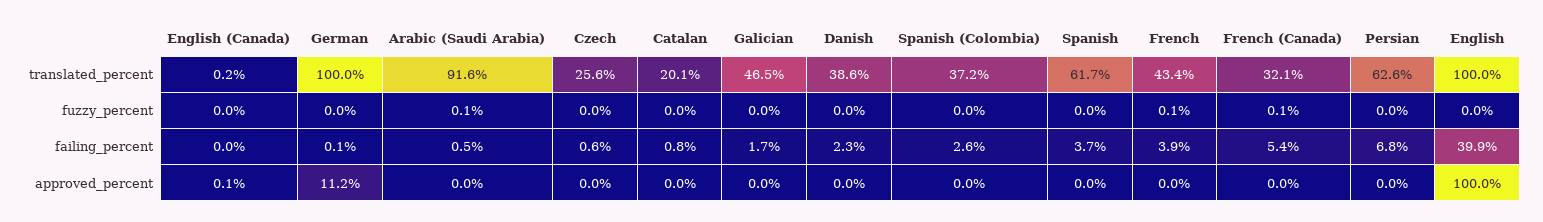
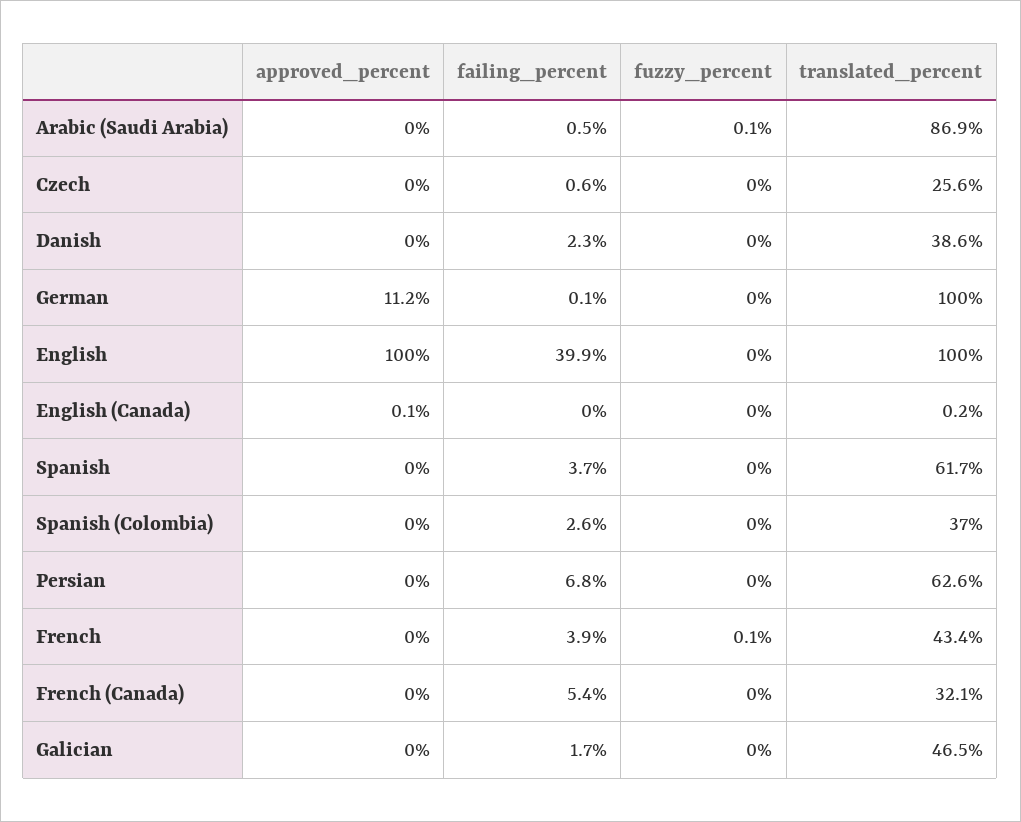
Arabic (Saudi Arabia), translated_percent: 91.6 -> 86.9
Catalan, translated_percent: 20.1 -> none
Spanish (Colombia), translated_percent: 37.2 -> 37
Catalan, fuzzy_percent: 0 -> none
French (Canada), fuzzy_percent: 0.1 -> 0
Catalan, failing_percent: 0.8 -> none
Catalan, approved_percent: 0 -> none

